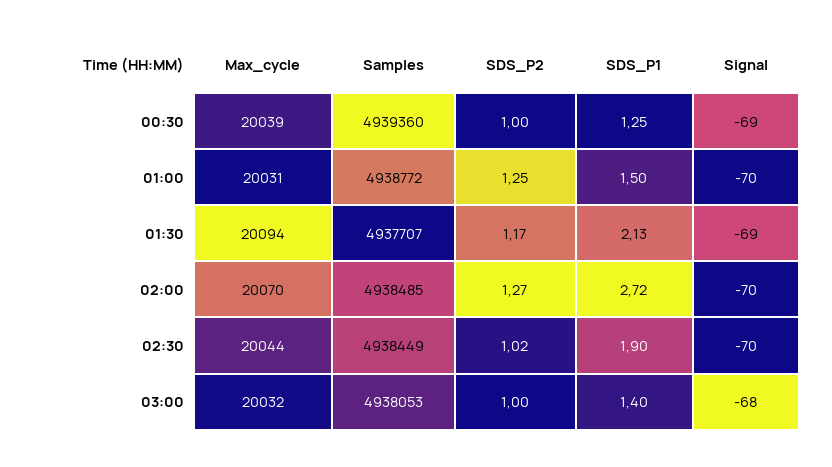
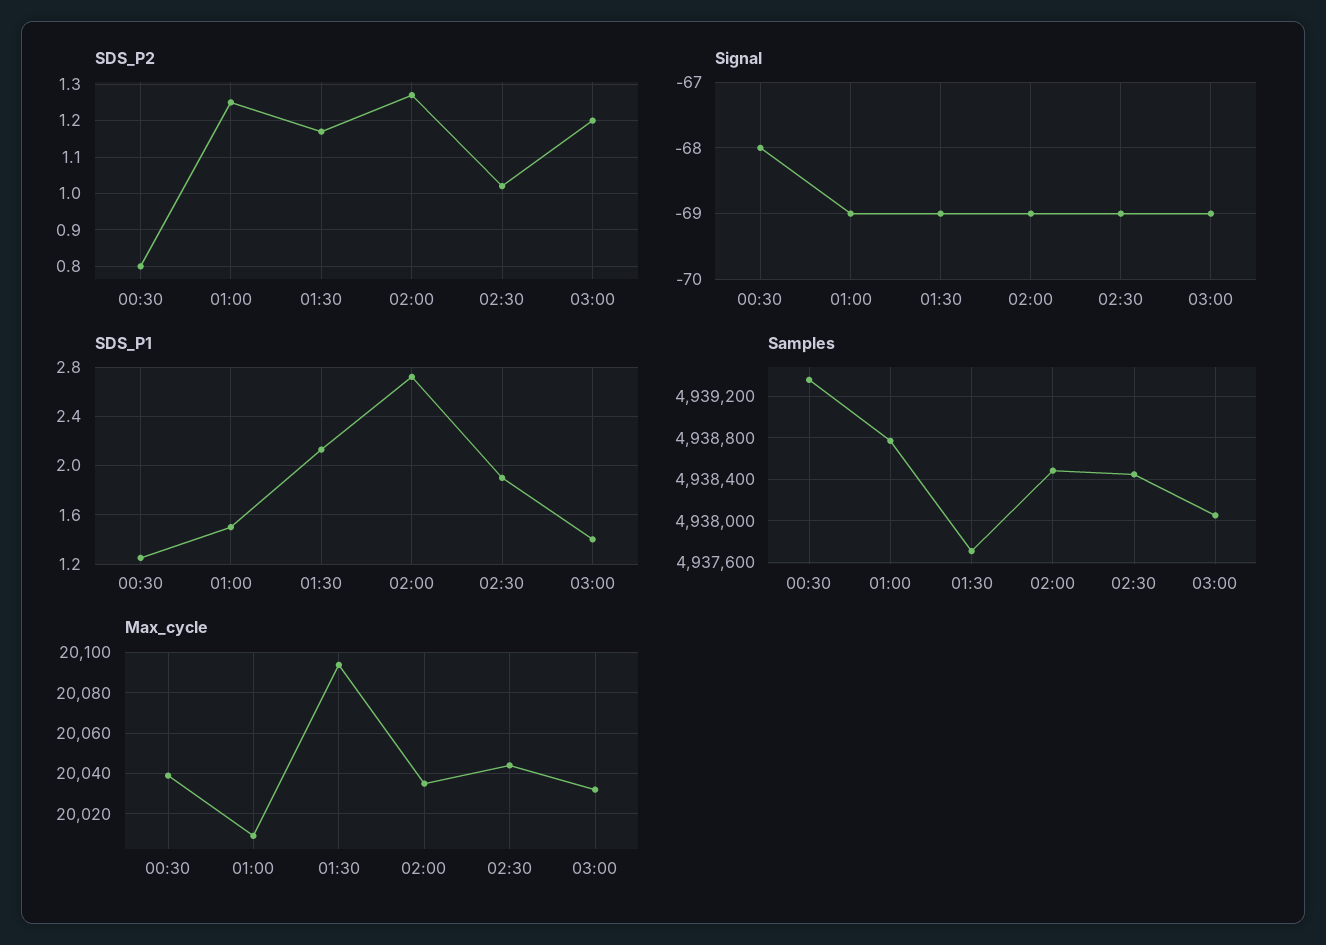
SDS_P2, 00:30: 1 -> 0.8
Signal, 00:30: -69 -> -68
Max_cycle, 01:00: 20031 -> 20010
Signal, 01:00: -70 -> -69
Max_cycle, 02:00: 20070 -> 20035
Signal, 02:00: -70 -> -69
Signal, 02:30: -70 -> -69
SDS_P2, 03:00: 1 -> 1.2
Signal, 03:00: -68 -> -69

